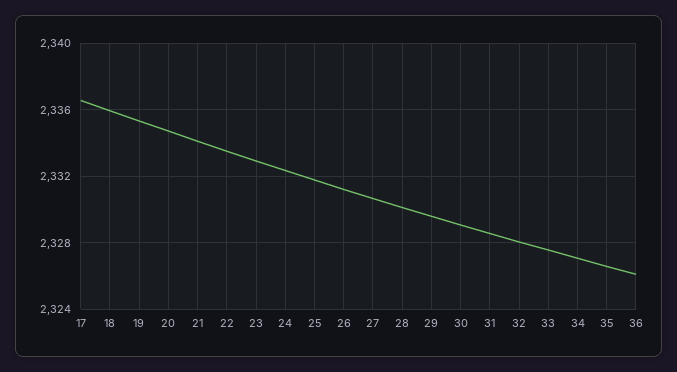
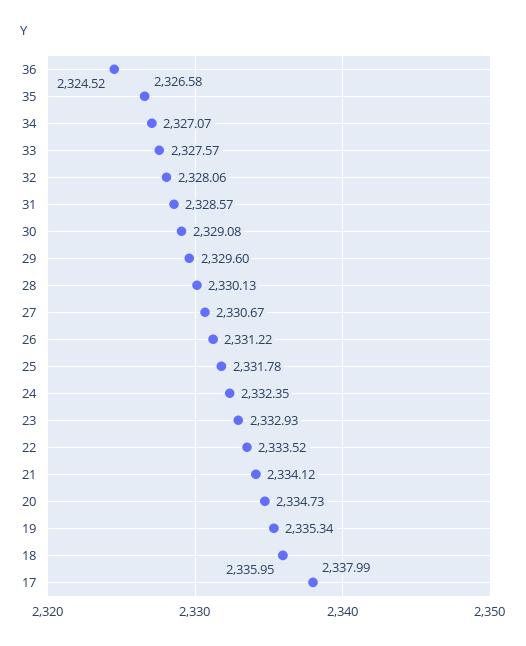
17: 2336.5 -> 2337.99
36: 2326 -> 2324.52

